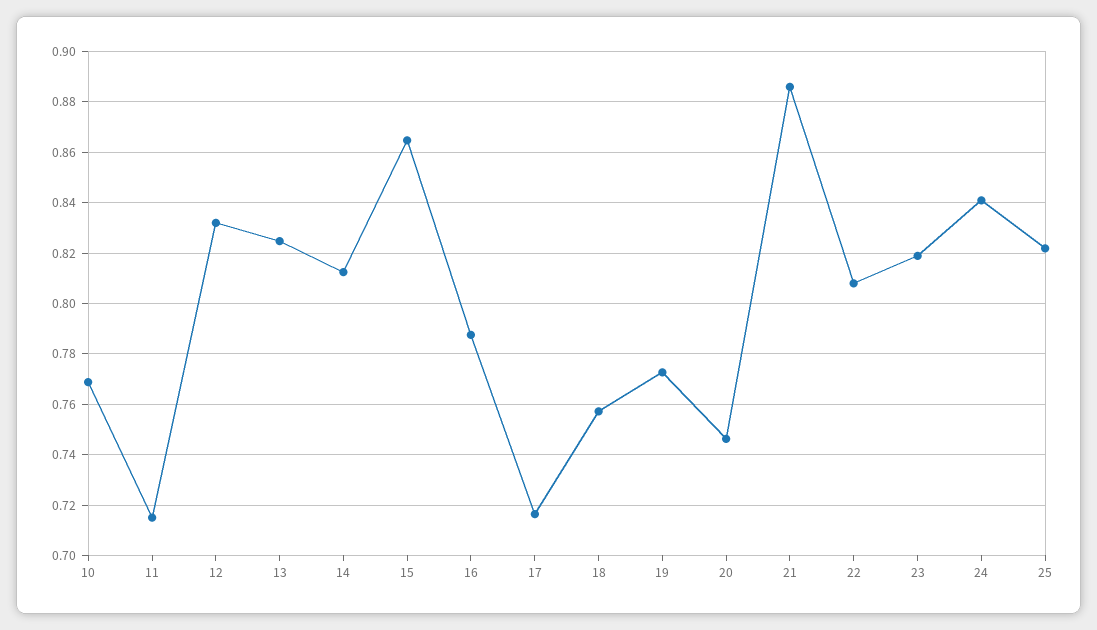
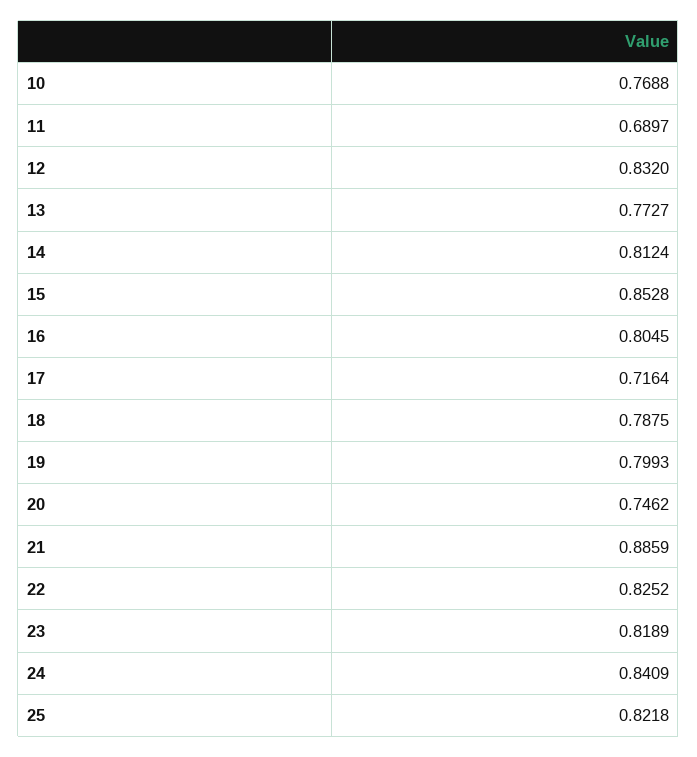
11: 0.715 -> 0.6897
13: 0.825 -> 0.7727
15: 0.865 -> 0.8528
16: 0.7875 -> 0.8045
18: 0.7575 -> 0.7875
19: 0.7725 -> 0.7993
22: 0.8075 -> 0.8252

